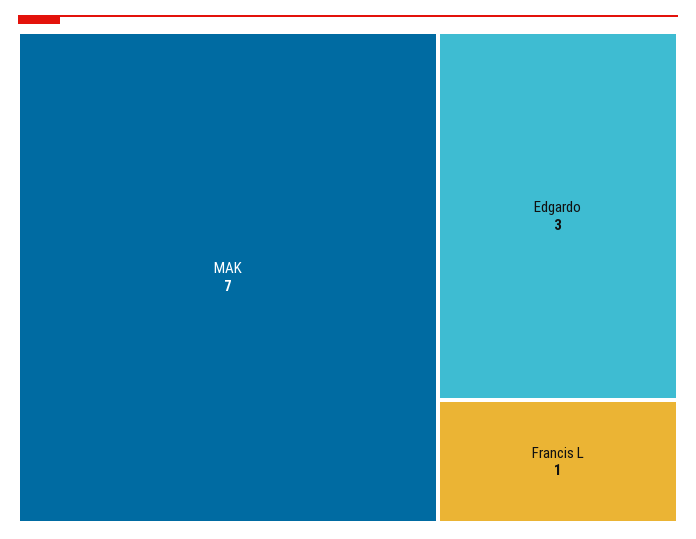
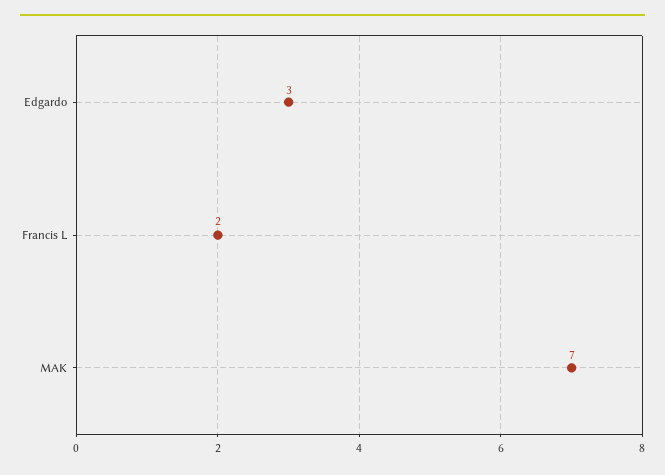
Francis L: 1 -> 2

